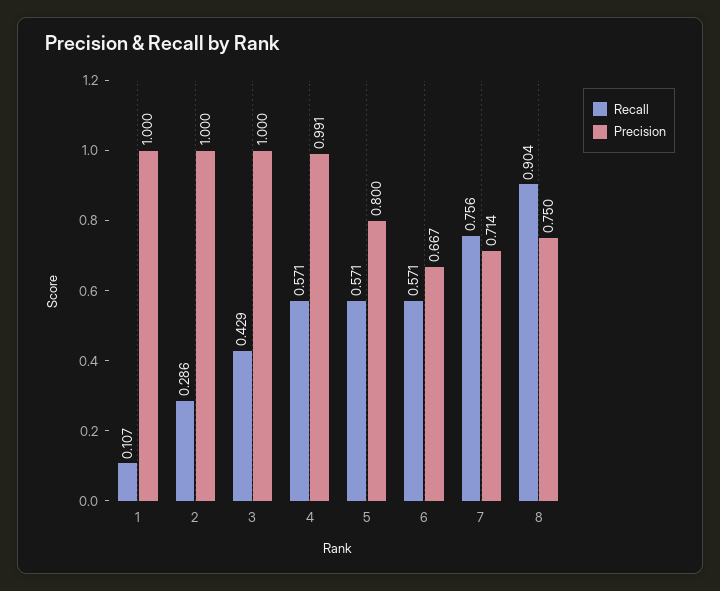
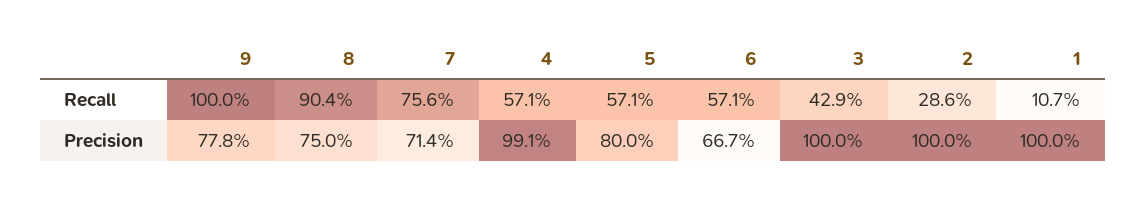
Recall, 9: none -> 1
Precision, 9: none -> 0.778

